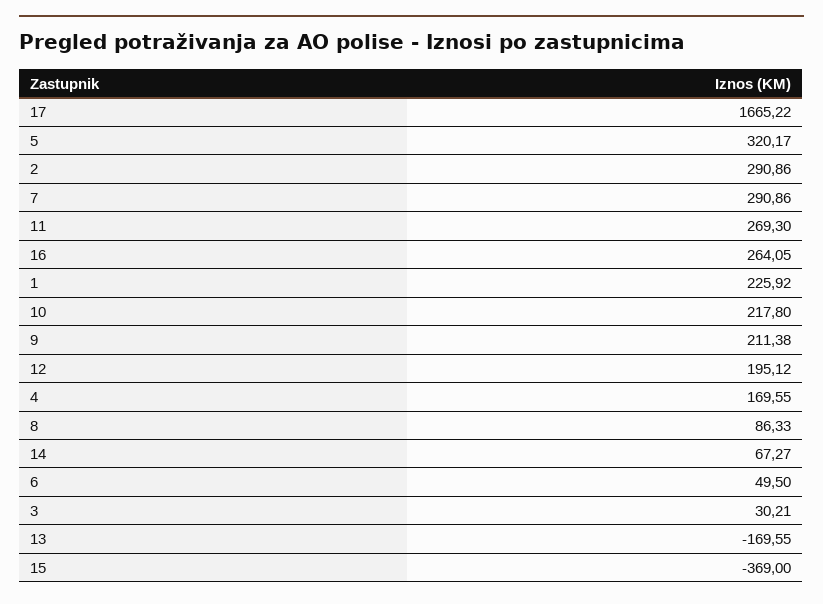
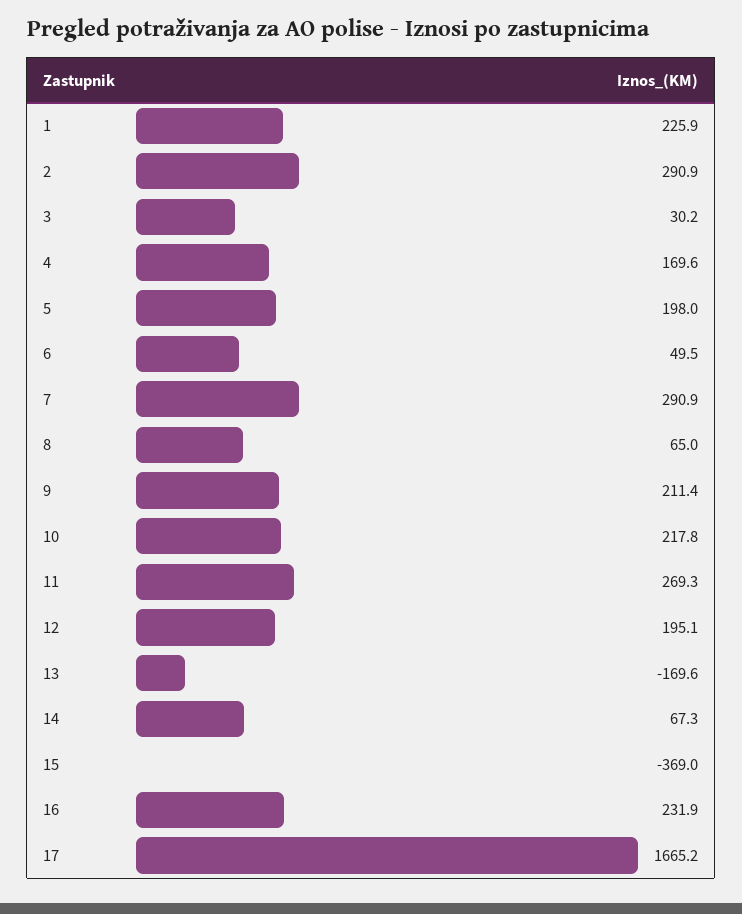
5: 320.17 -> 198
16: 264.05 -> 231.9
8: 86.33 -> 65

